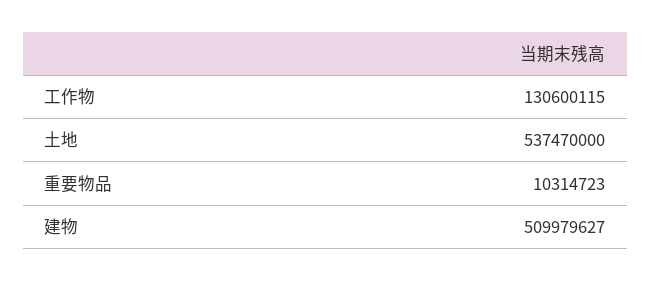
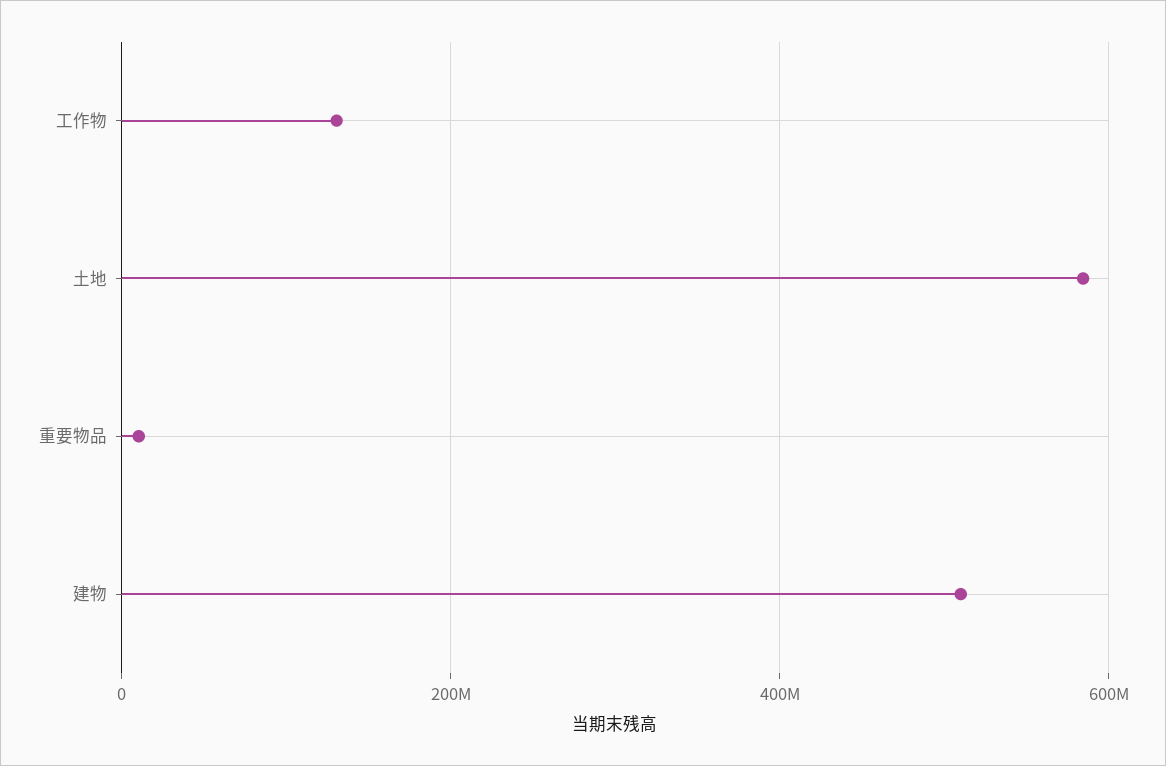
土地: 537470000 -> 580000000

